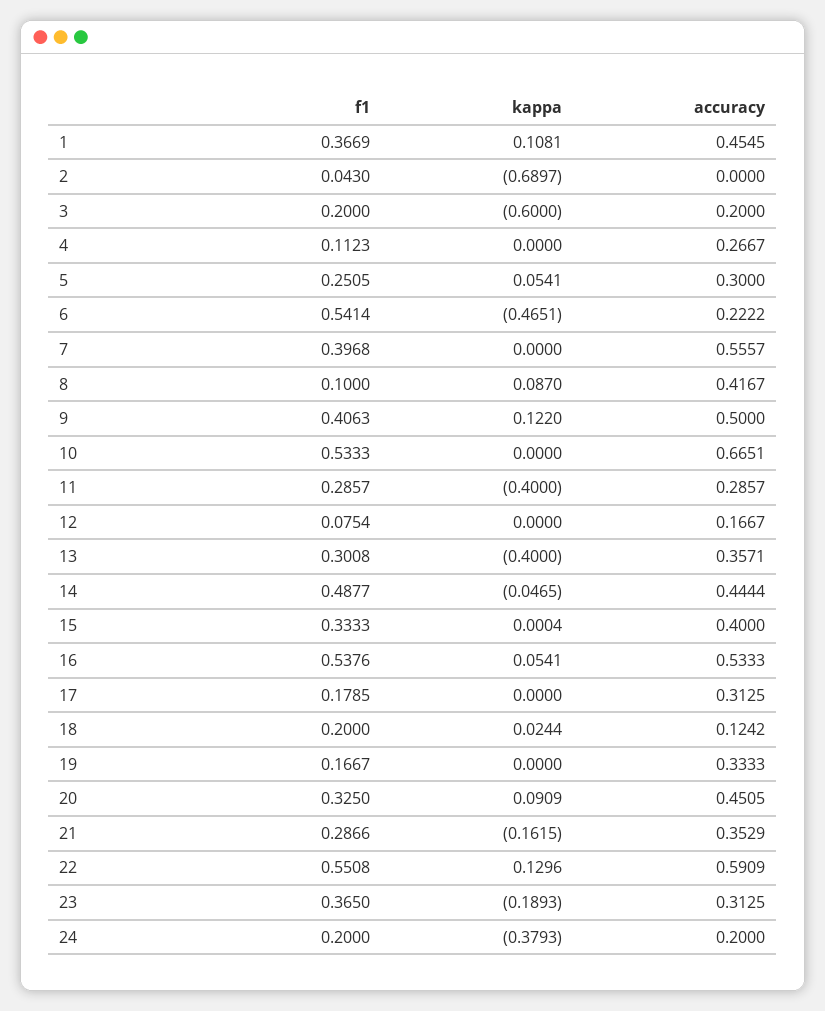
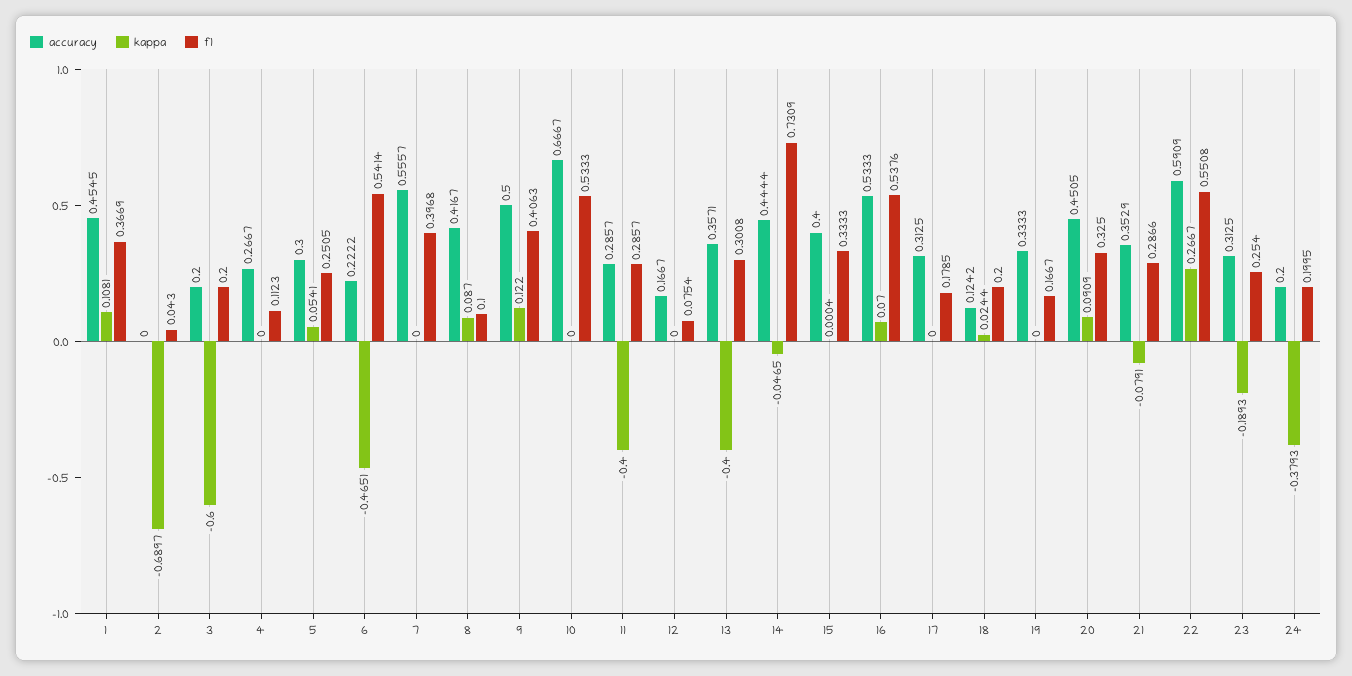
accuracy, 10: 0.6651 -> 0.6667
f1, 14: 0.4877 -> 0.7309
kappa, 16: 0.0541 -> 0.07
kappa, 21: -0.1615 -> -0.0791
kappa, 22: 0.1296 -> 0.2667
f1, 23: 0.365 -> 0.254
f1, 24: 0.2 -> 0.1995

